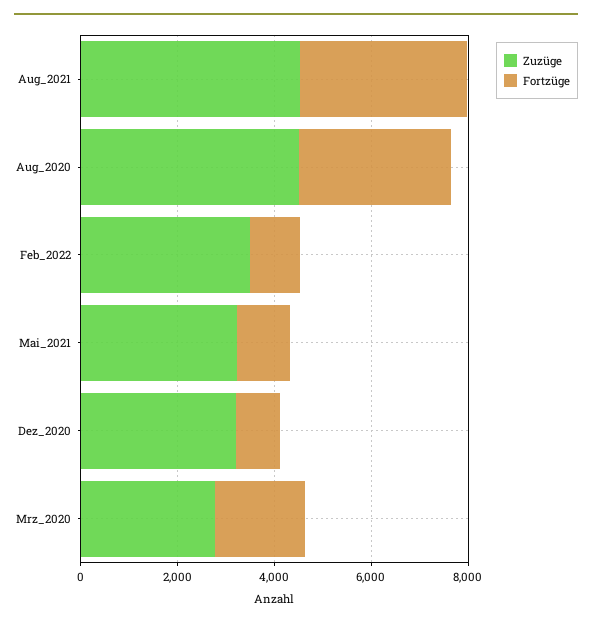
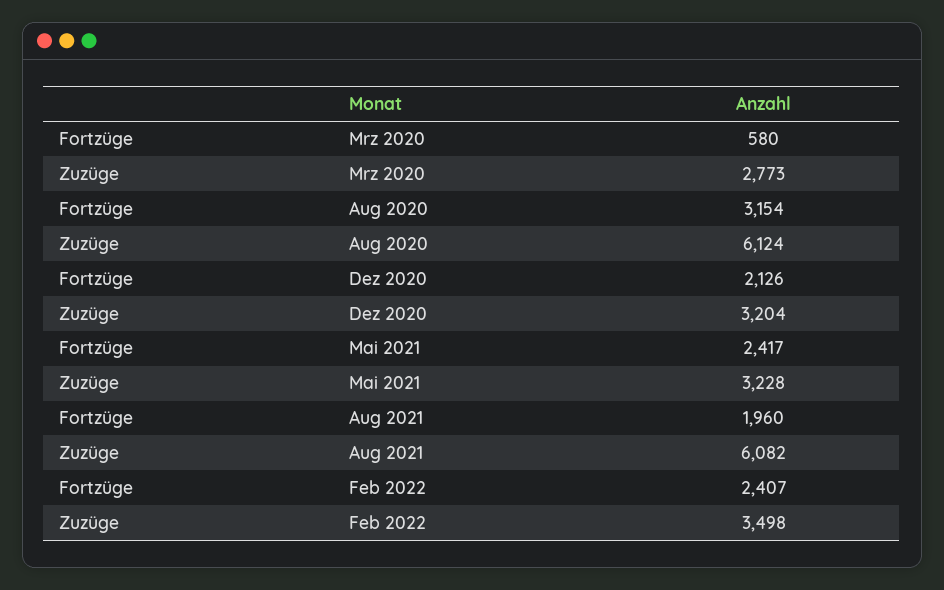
Zuzüge, Aug_2021: 4500 -> 6082
Fortzüge, Aug_2021: 3500 -> 1960
Zuzüge, Aug_2020: 4500 -> 6124
Fortzüge, Feb_2022: 1000 -> 2407
Fortzüge, Mai_2021: 1000 -> 2417
Fortzüge, Dez_2020: 1000 -> 2126
Fortzüge, Mrz_2020: 2000 -> 580

